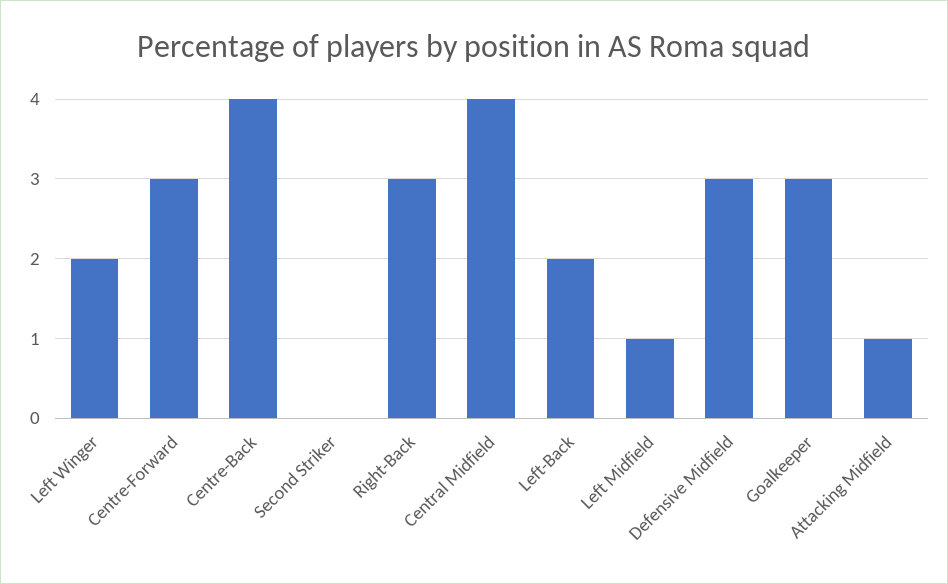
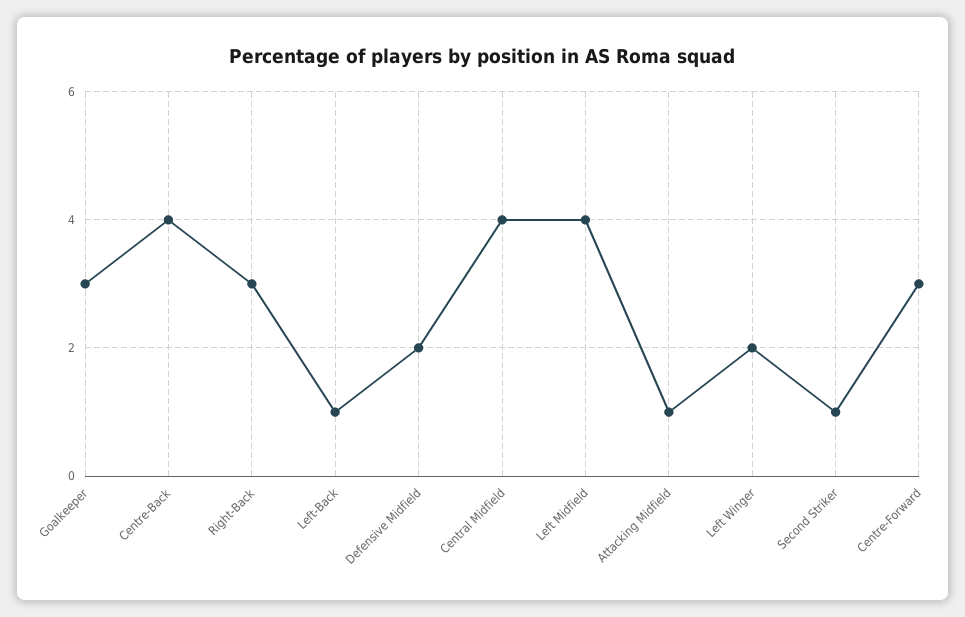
Second Striker: 0 -> 1
Left-Back: 2 -> 1
Left Midfield: 1 -> 4
Defensive Midfield: 3 -> 2

